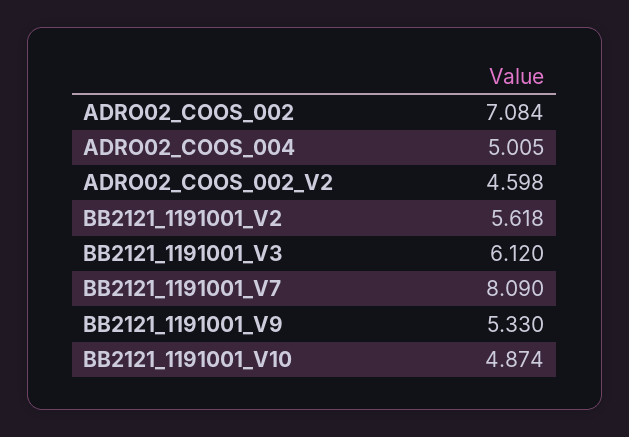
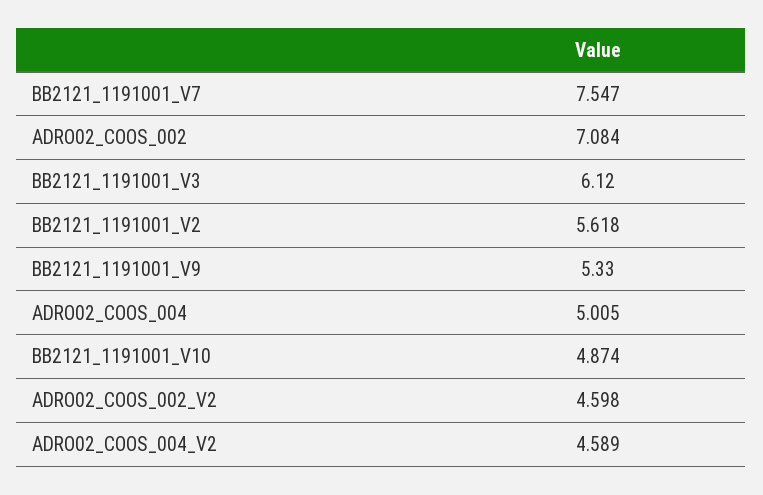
BB2121_1191001_V7: 8.09 -> 7.547
ADRO02_COOS_004_V2: none -> 4.589

